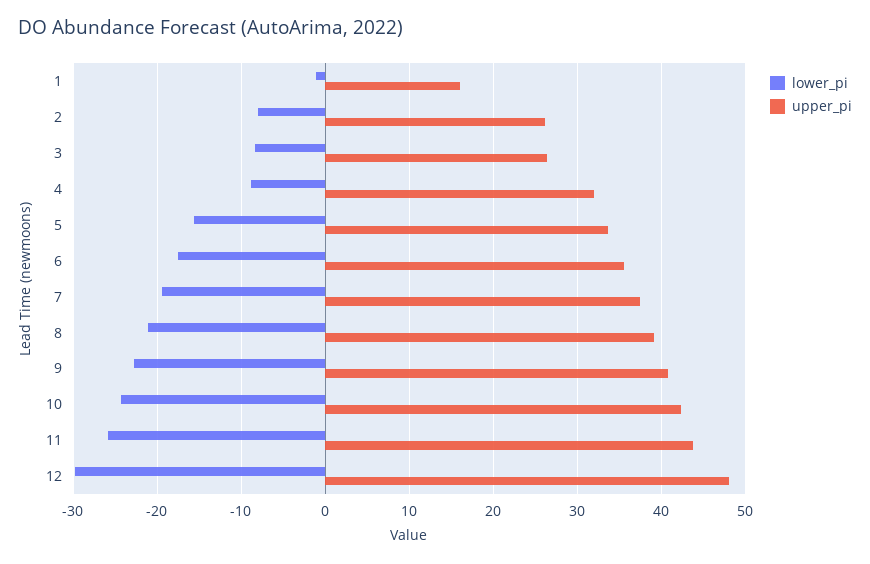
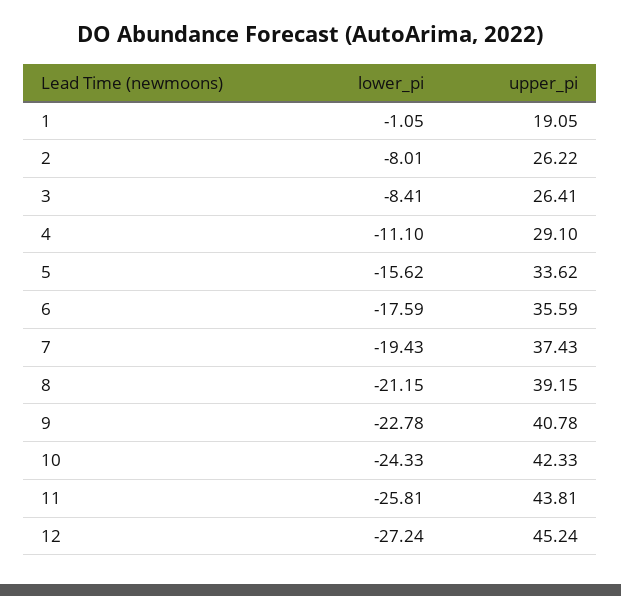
upper_pi, 1: 16 -> 19.05
lower_pi, 4: -9 -> -11.1
upper_pi, 4: 32 -> 29.1
lower_pi, 12: -30 -> -27.24
upper_pi, 12: 48 -> 45.24

